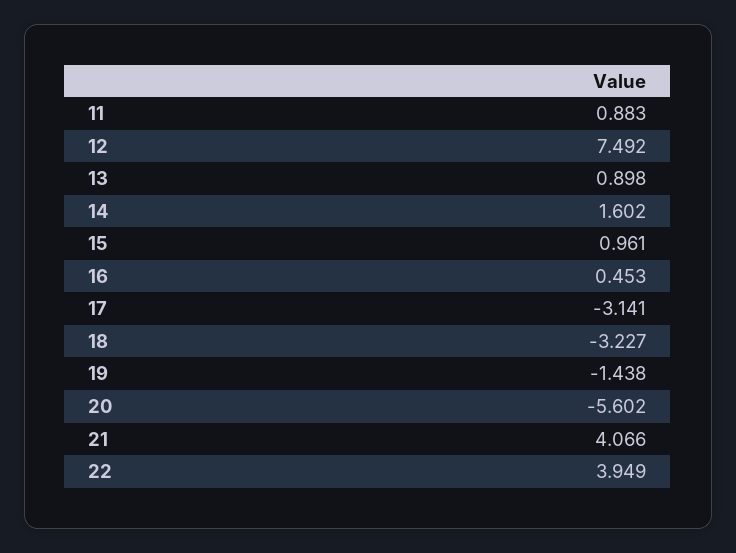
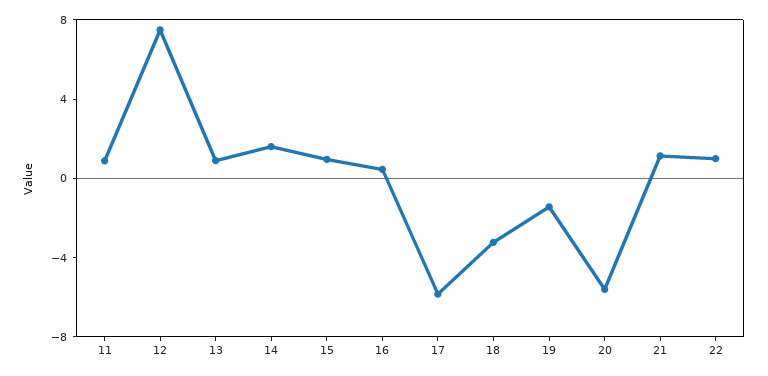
17: -3.141 -> -6
21: 4.066 -> 1
22: 3.949 -> 1

